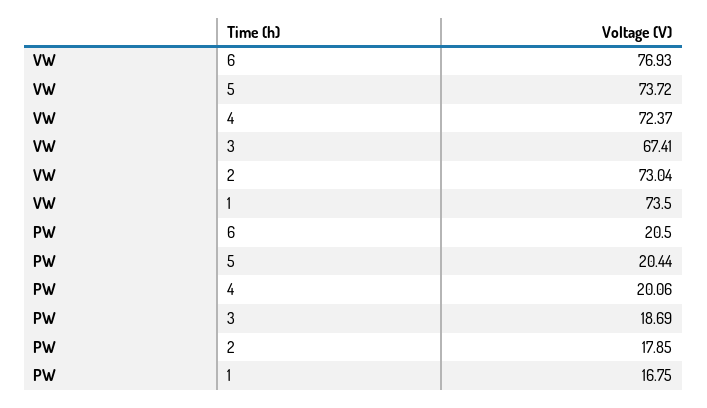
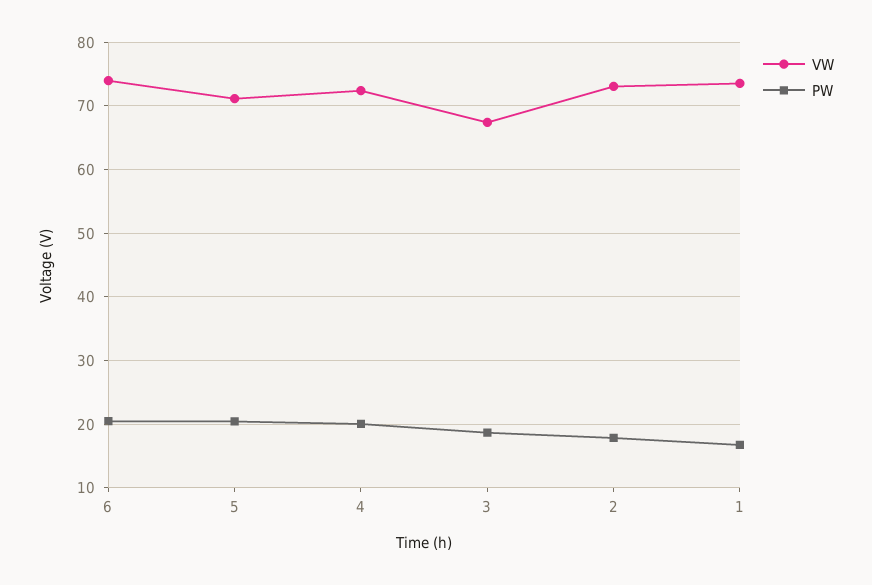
VW, 6: 76.93 -> 74
VW, 5: 73.72 -> 71

